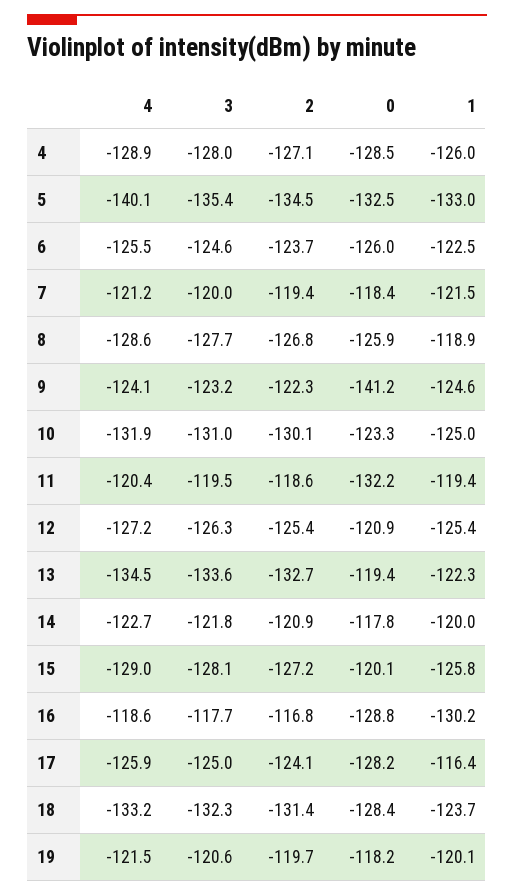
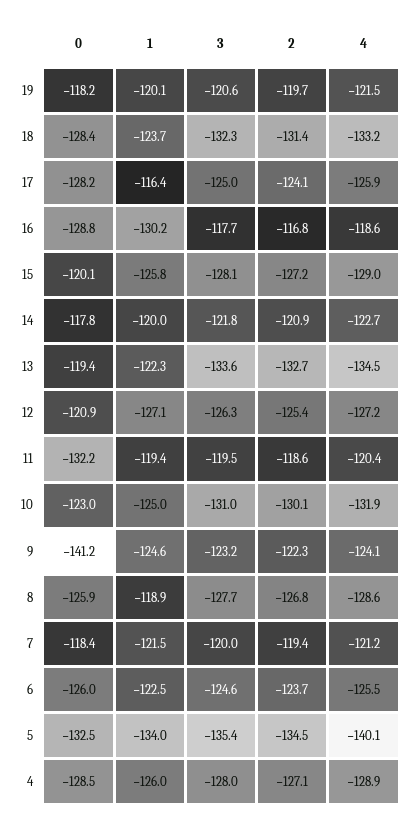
1, 5: -133 -> -134
0, 10: -123.3 -> -123
1, 12: -125.4 -> -127.1

